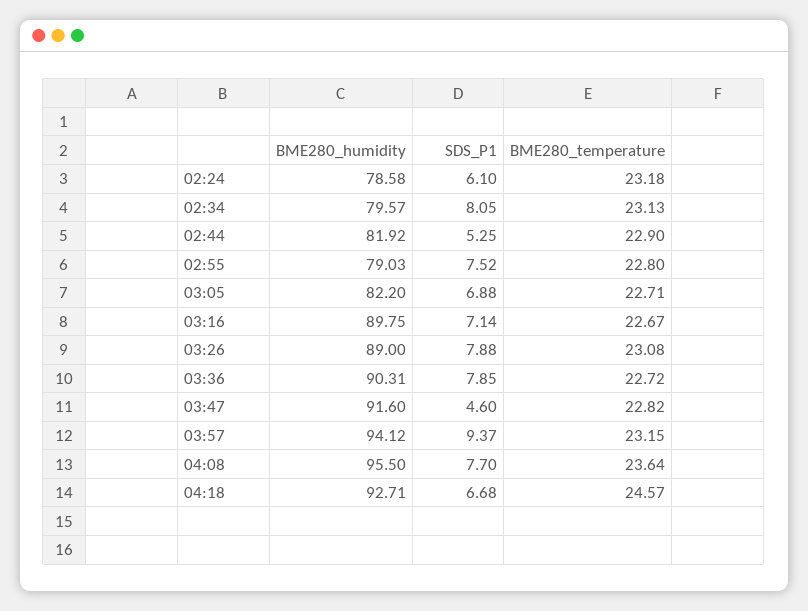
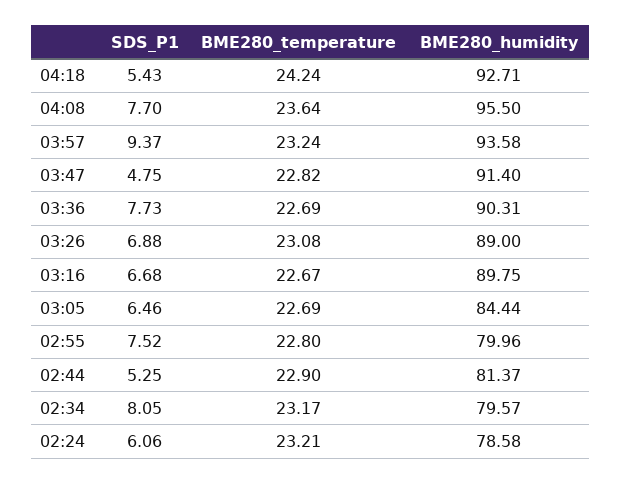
SDS_P1, 02:24: 6.1 -> 6.06
BME280_temperature, 02:24: 23.18 -> 23.21
BME280_temperature, 02:34: 23.13 -> 23.17
BME280_humidity, 02:44: 81.92 -> 81.37
BME280_humidity, 02:55: 79.03 -> 79.96
BME280_humidity, 03:05: 82.2 -> 84.44
SDS_P1, 03:05: 6.88 -> 6.46
BME280_temperature, 03:05: 22.71 -> 22.69
SDS_P1, 03:16: 7.14 -> 6.68
SDS_P1, 03:26: 7.88 -> 6.88
SDS_P1, 03:36: 7.85 -> 7.73
BME280_temperature, 03:36: 22.72 -> 22.69
BME280_humidity, 03:47: 91.6 -> 91.4
SDS_P1, 03:47: 4.6 -> 4.75
BME280_humidity, 03:57: 94.12 -> 93.58
BME280_temperature, 03:57: 23.15 -> 23.24
SDS_P1, 04:18: 6.68 -> 5.43
BME280_temperature, 04:18: 24.57 -> 24.24

